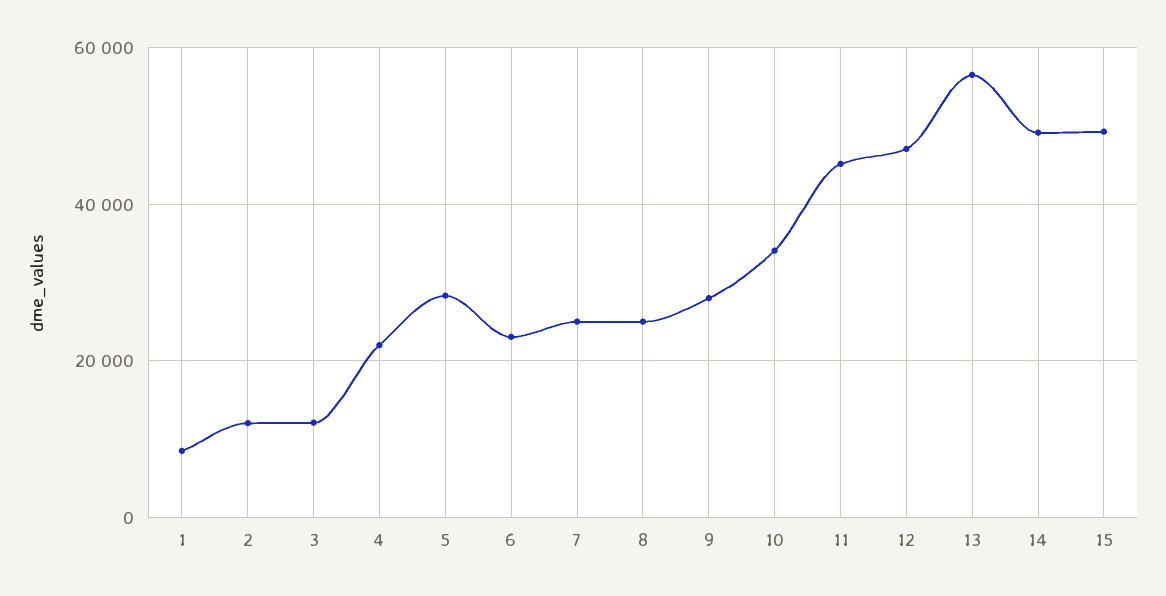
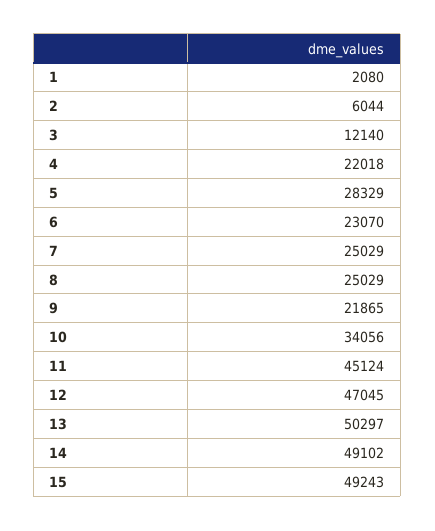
1: 8000 -> 2080
2: 12000 -> 6044
9: 28000 -> 21865
13: 56000 -> 50297

